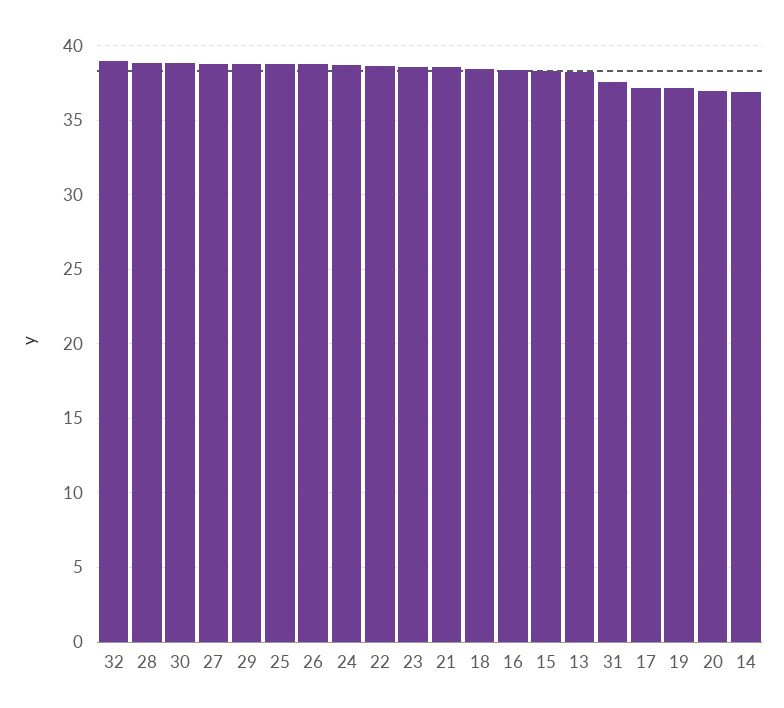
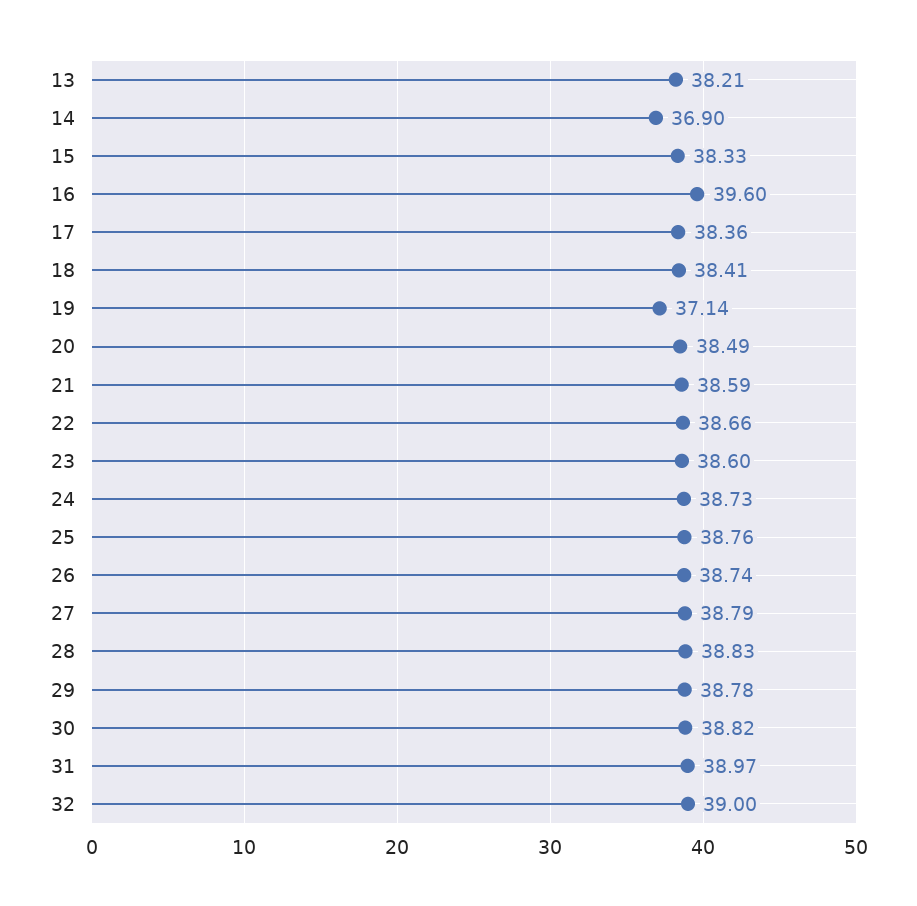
16: 38.5 -> 39.6
31: 37.5 -> 38.97
17: 37 -> 38.36
20: 37 -> 38.49

